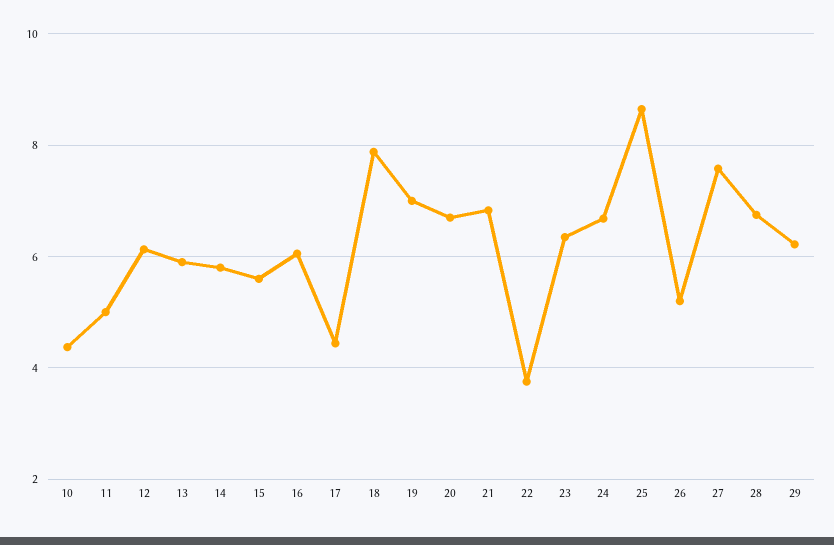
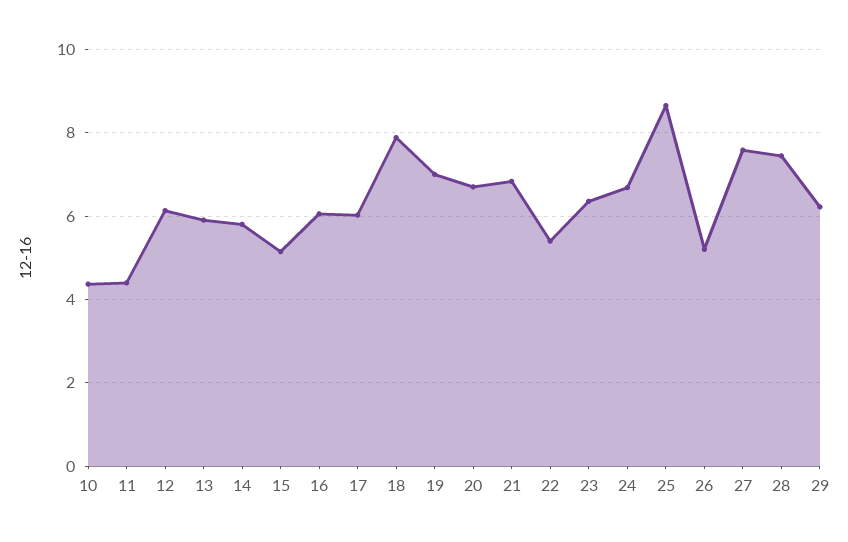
11: 5 -> 4.4
15: 5.6 -> 5.2
17: 4.4 -> 6
22: 3.8 -> 5.4
28: 6.8 -> 7.4

